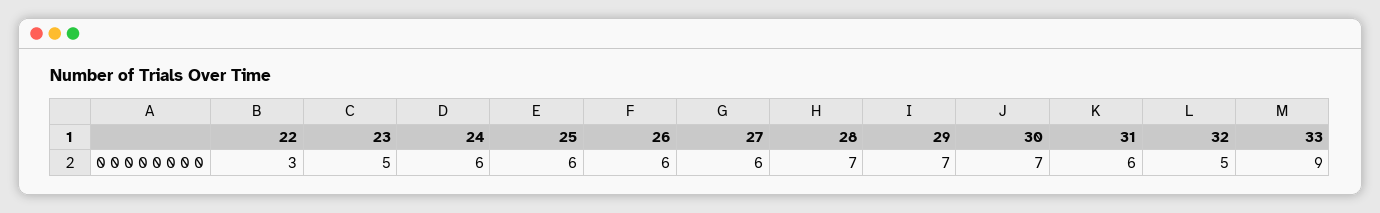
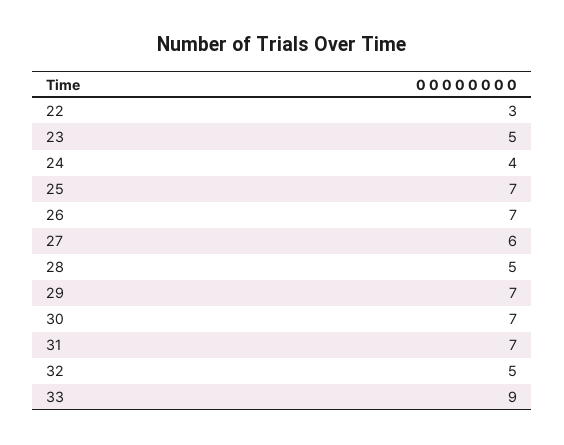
24: 6 -> 4
25: 6 -> 7
26: 6 -> 7
28: 7 -> 5
31: 6 -> 7

